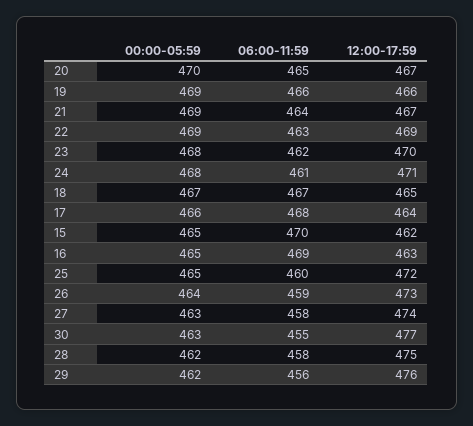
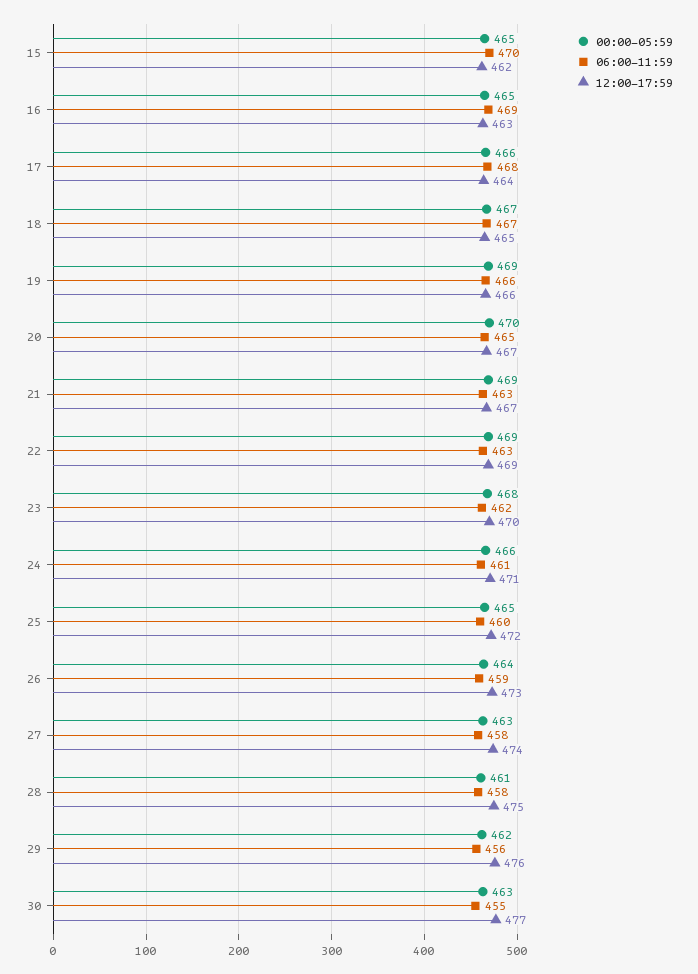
06:00-11:59, 21: 464 -> 463
00:00-05:59, 24: 468 -> 466
00:00-05:59, 28: 462 -> 461

